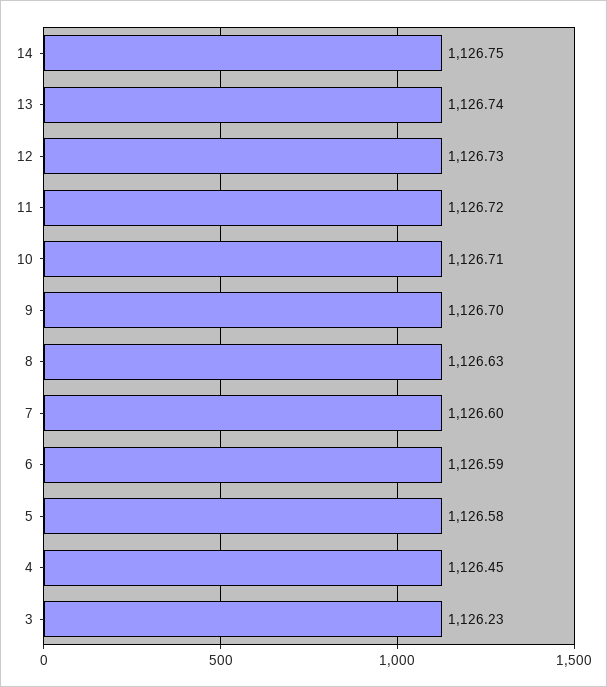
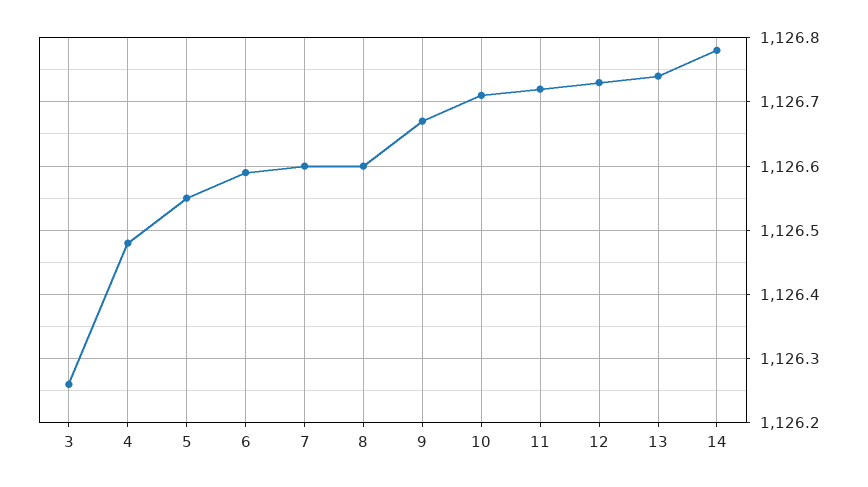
14: 1126.75 -> 1126.78
9: 1126.7 -> 1126.67
8: 1126.63 -> 1126.6
5: 1126.58 -> 1126.55
4: 1126.45 -> 1126.48
3: 1126.23 -> 1126.26

